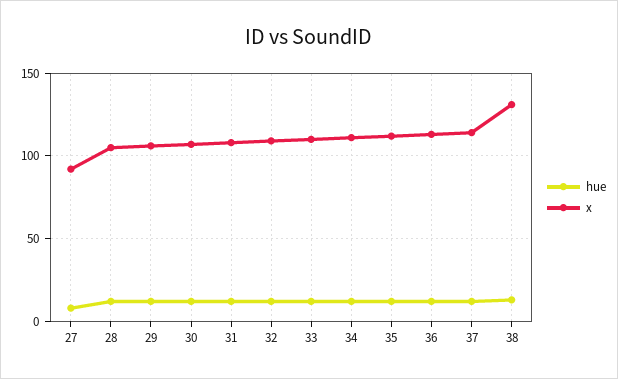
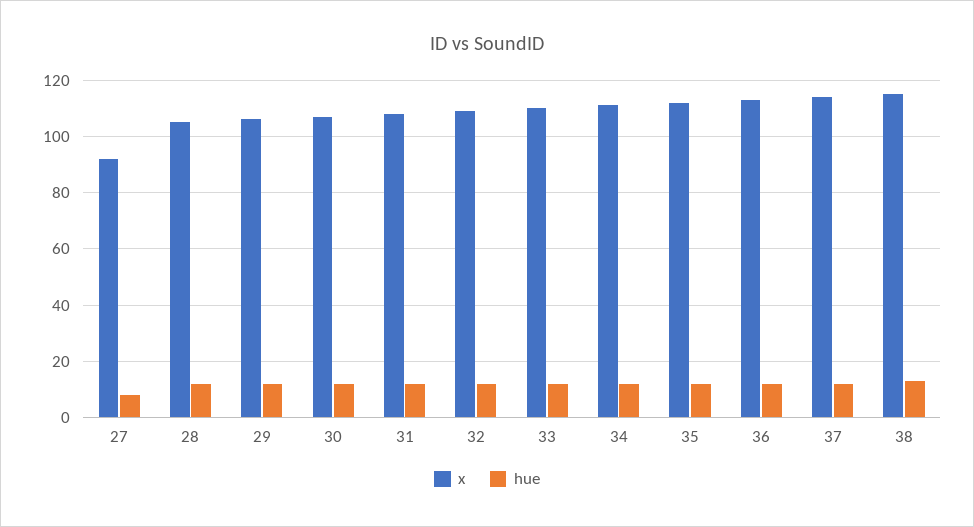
x, 38: 130 -> 115

